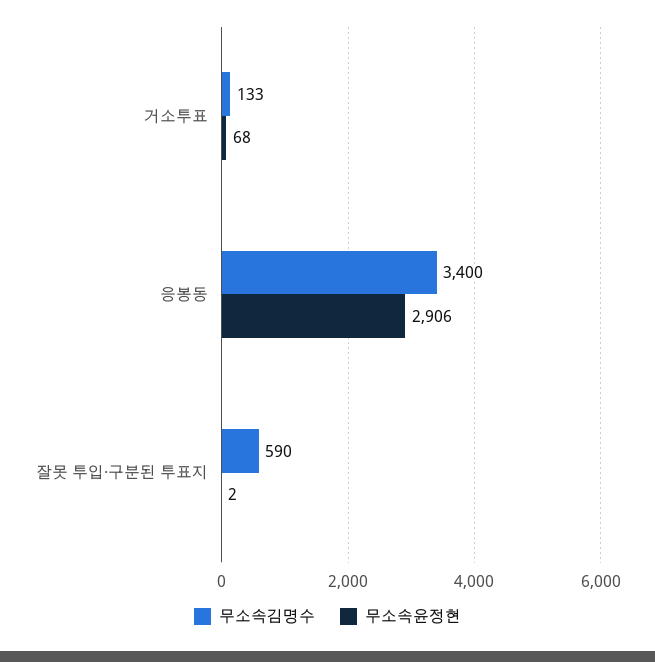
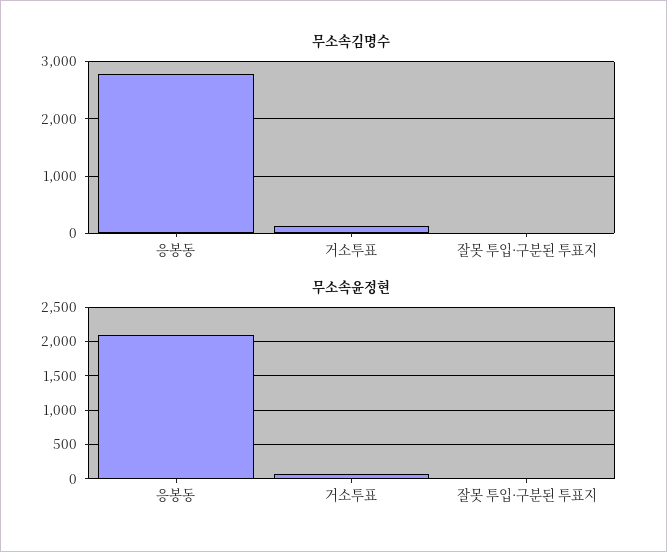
무소속김명수, 응봉동: 3400 -> 2800
무소속윤정현, 응봉동: 2906 -> 2100
무소속김명수, 잘못 투입·구분된 투표지: 590 -> 0

